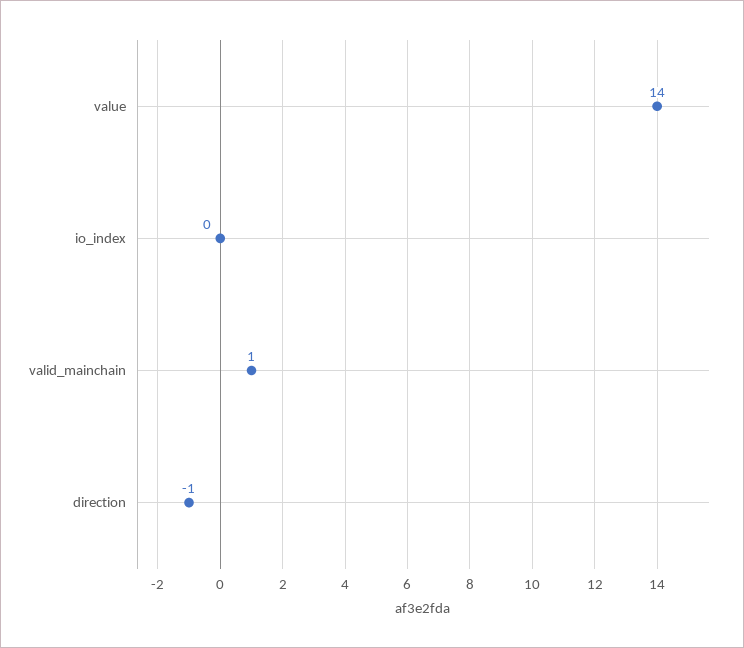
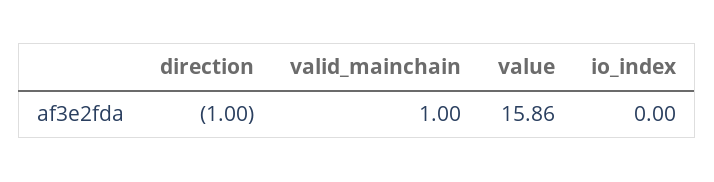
value: 14 -> 15.86

